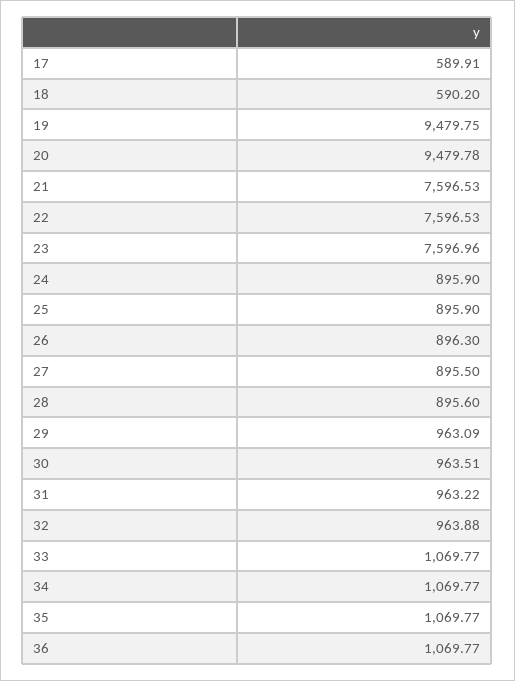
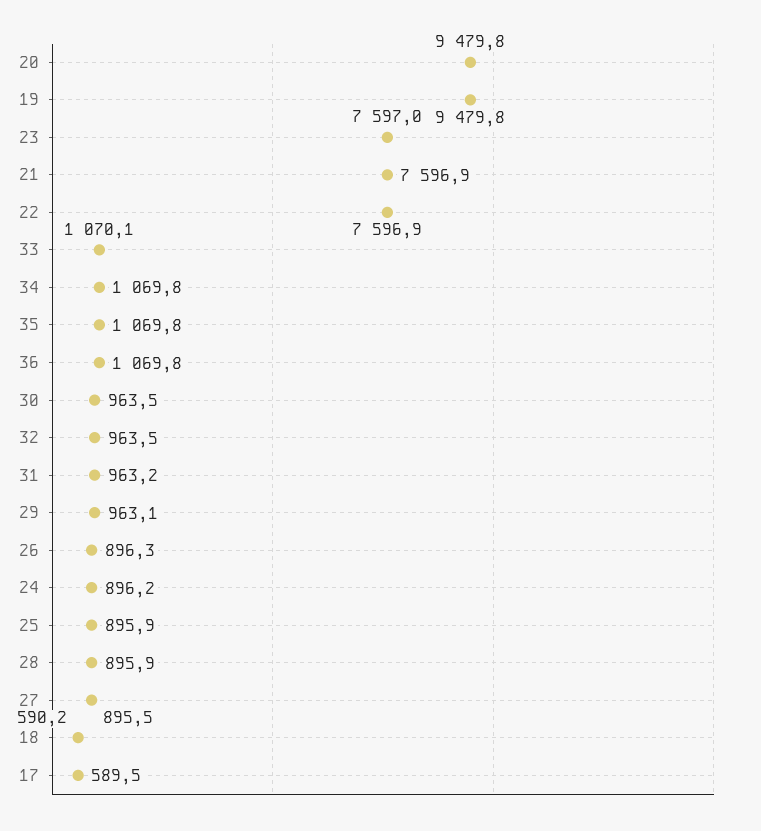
17: 589.91 -> 589.5
21: 7596.53 -> 7596.9
22: 7596.53 -> 7596.9
24: 895.9 -> 896.2
28: 895.6 -> 895.9
32: 963.88 -> 963.5
33: 1069.77 -> 1070.1

